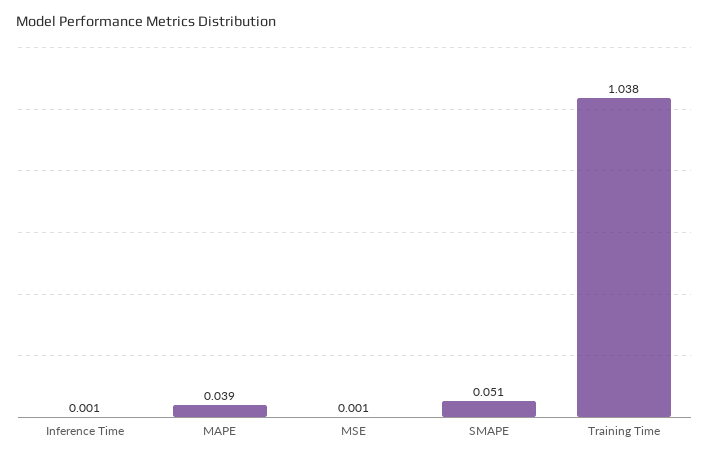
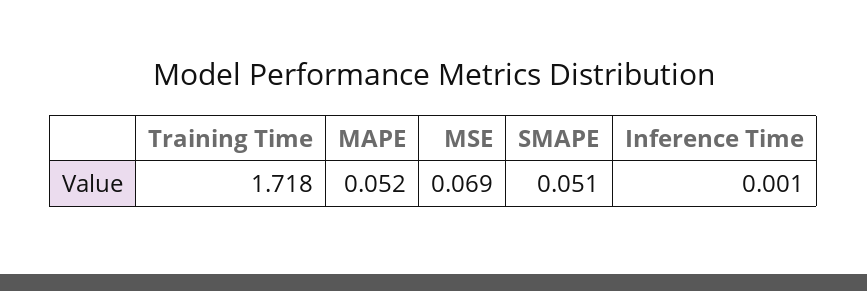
MAPE: 0.039 -> 0.052
MSE: 0.001 -> 0.069
Training Time: 1.038 -> 1.718

